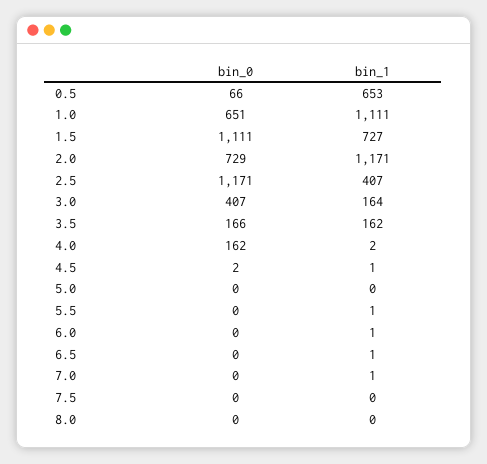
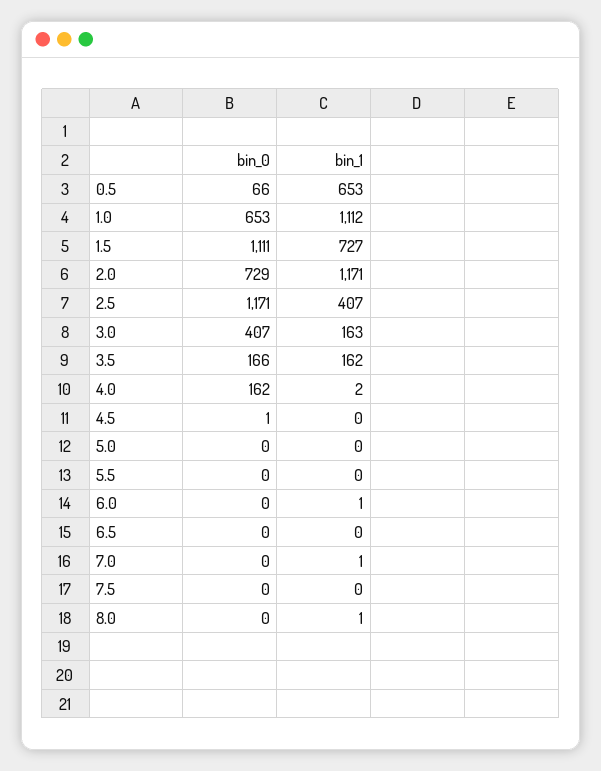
bin_0, 1.0: 651 -> 653
bin_1, 1.0: 1111 -> 1112
bin_1, 3.0: 164 -> 163
bin_0, 4.5: 2 -> 1
bin_1, 4.5: 1 -> 0
bin_1, 5.5: 1 -> 0
bin_1, 6.5: 1 -> 0
bin_1, 8.0: 0 -> 1

